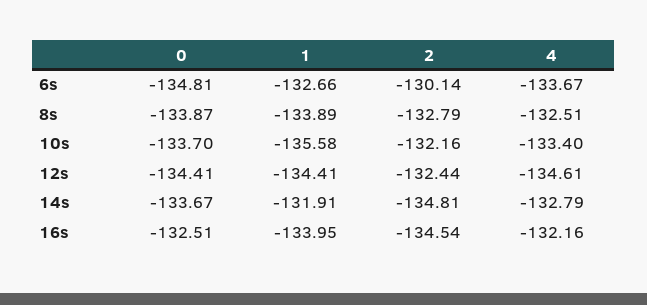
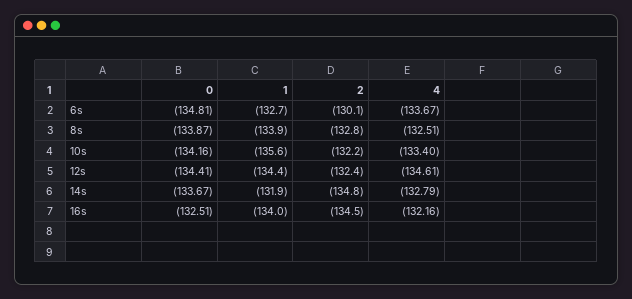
0, 10s: -133.7 -> -134.16

